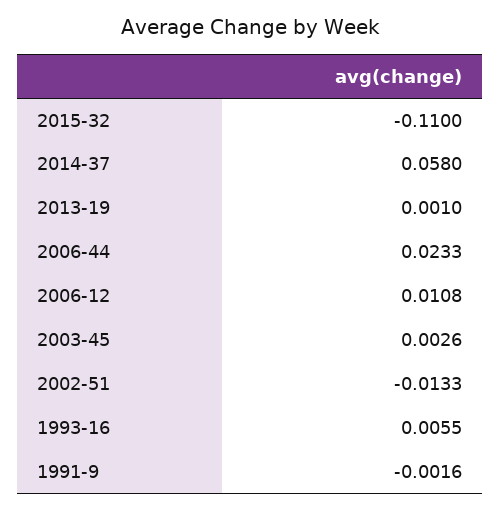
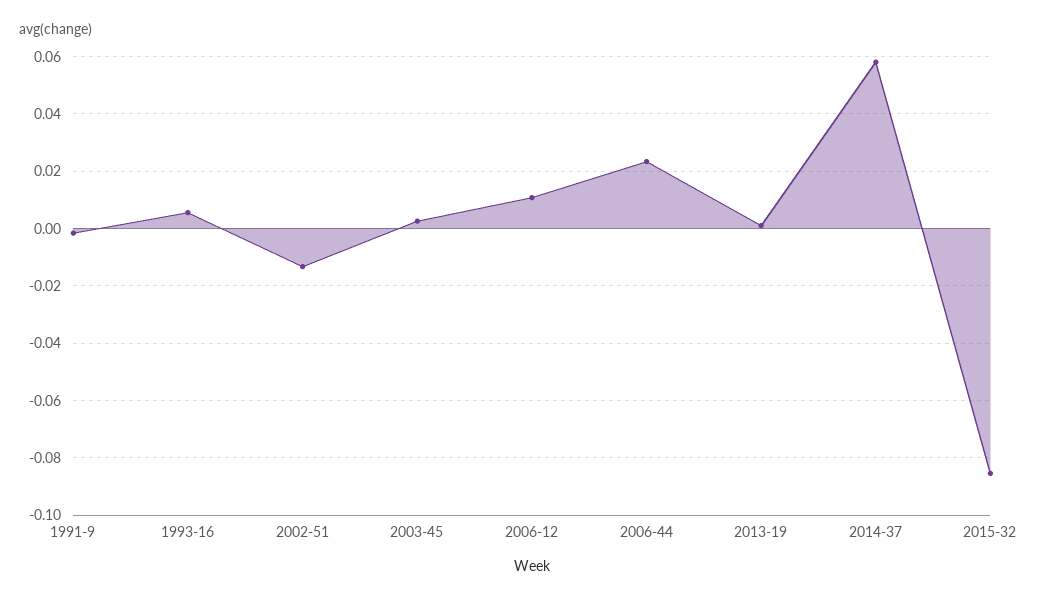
2015-32: -0.11 -> -0.085

